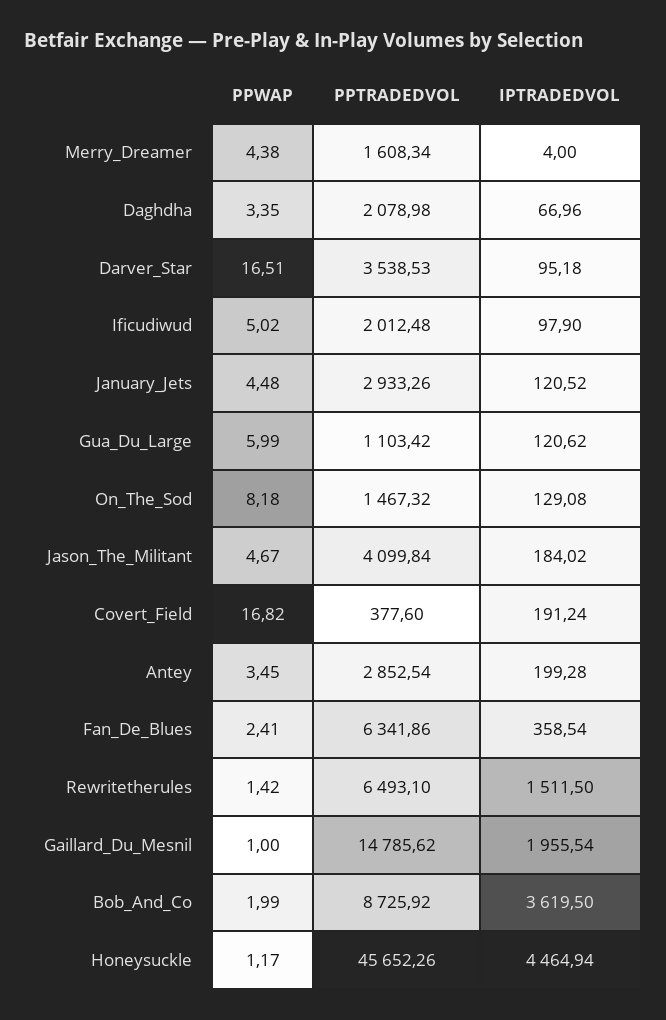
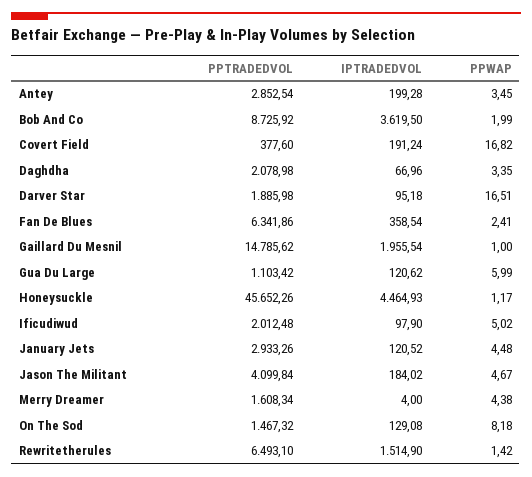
PPTRADEDVOL, Darver_Star: 3538.53 -> 1885.98
IPTRADEDVOL, Rewritetherules: 1511.5 -> 1514.9
IPTRADEDVOL, Honeysuckle: 4464.94 -> 4464.93

